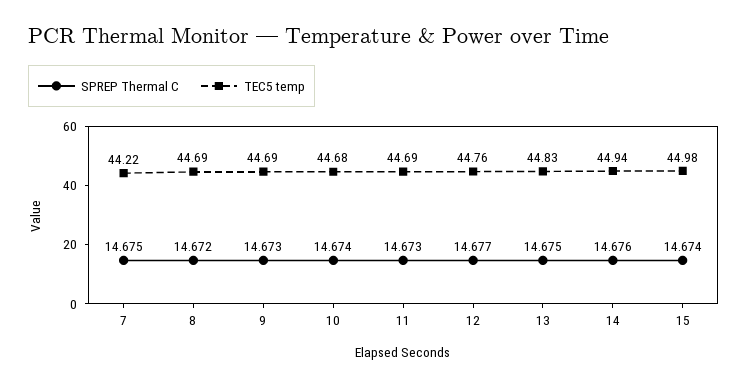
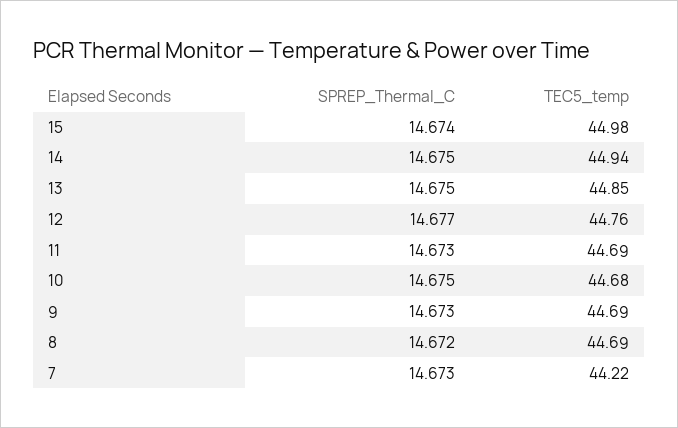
SPREP Thermal C, 7: 14.675 -> 14.673
SPREP Thermal C, 10: 14.674 -> 14.675
TEC5 temp, 13: 44.83 -> 44.85
SPREP Thermal C, 14: 14.676 -> 14.675

